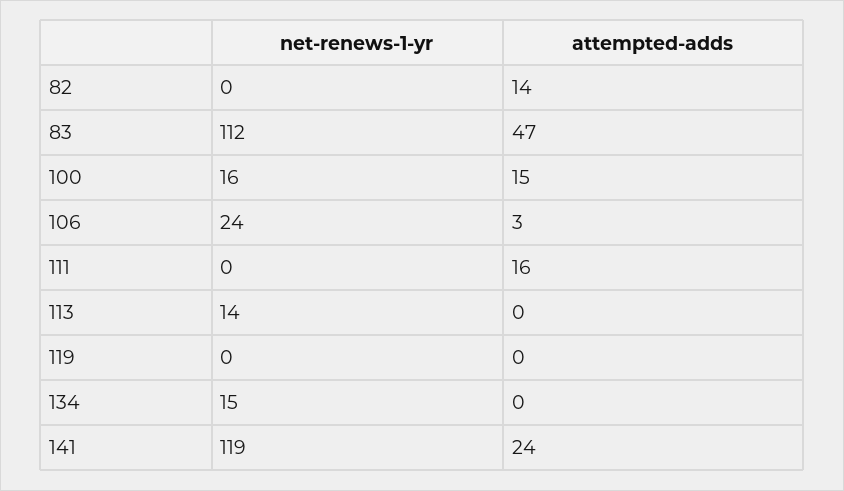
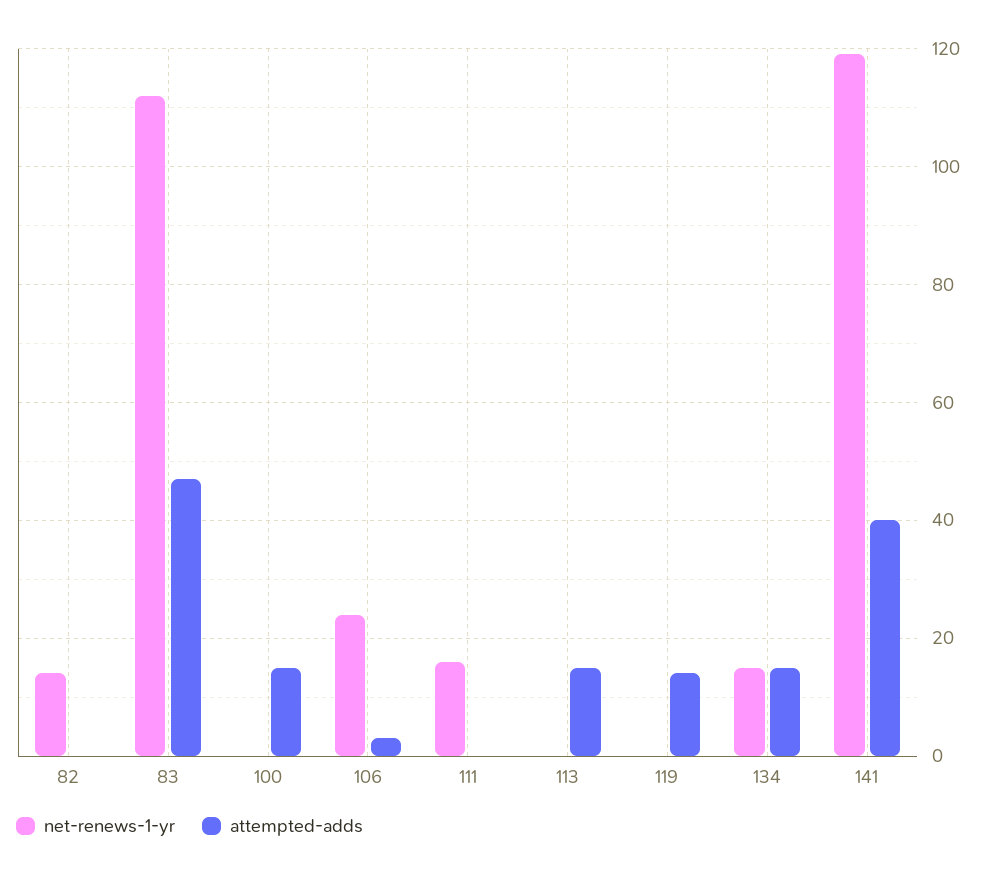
net-renews-1-yr, 82: 0 -> 15
attempted-adds, 82: 14 -> 0
net-renews-1-yr, 100: 16 -> 0
net-renews-1-yr, 111: 0 -> 15
attempted-adds, 111: 16 -> 0
net-renews-1-yr, 113: 14 -> 0
attempted-adds, 113: 0 -> 15
attempted-adds, 119: 0 -> 15
attempted-adds, 134: 0 -> 15
attempted-adds, 141: 24 -> 40

